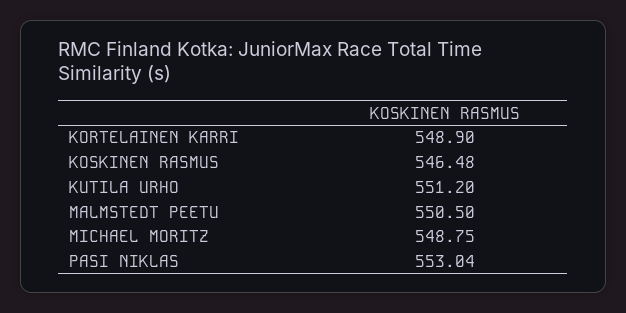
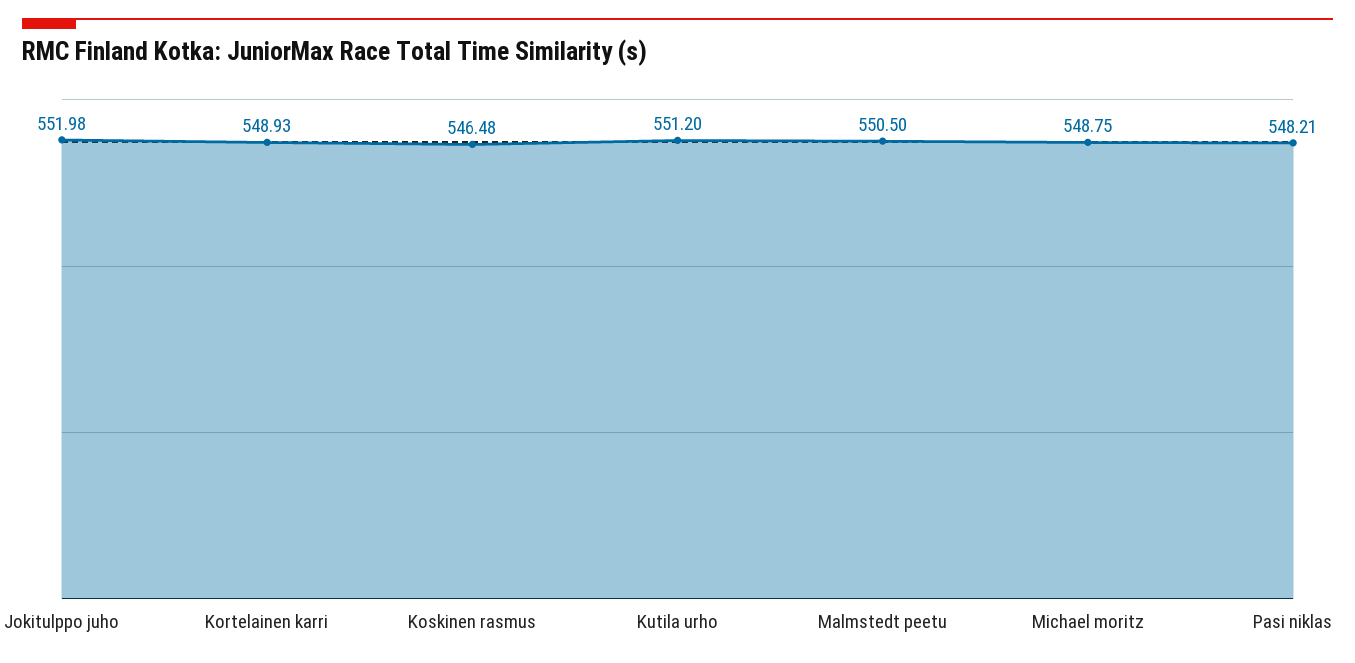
KORTELAINEN KARRI: 548.9 -> 548.93
PASI NIKLAS: 553.04 -> 548.21
Jokitulppo juho: none -> 551.98

